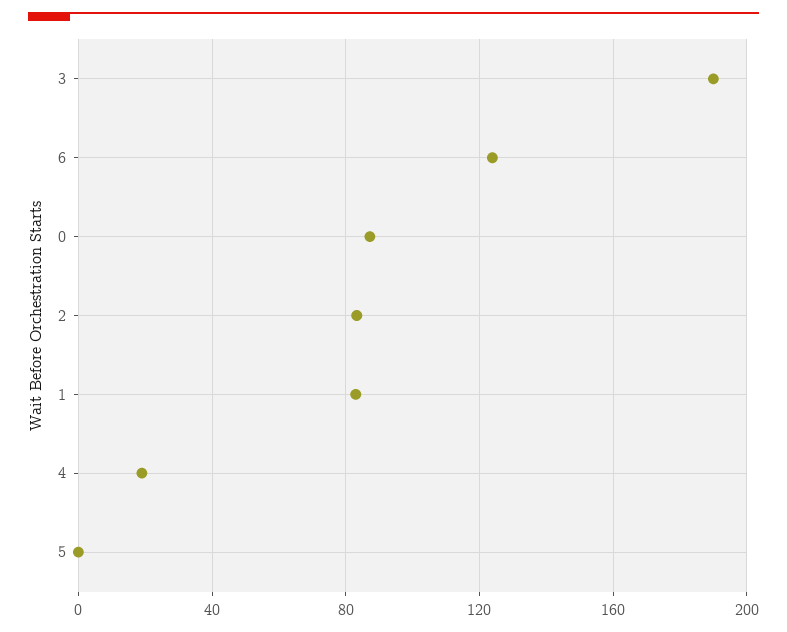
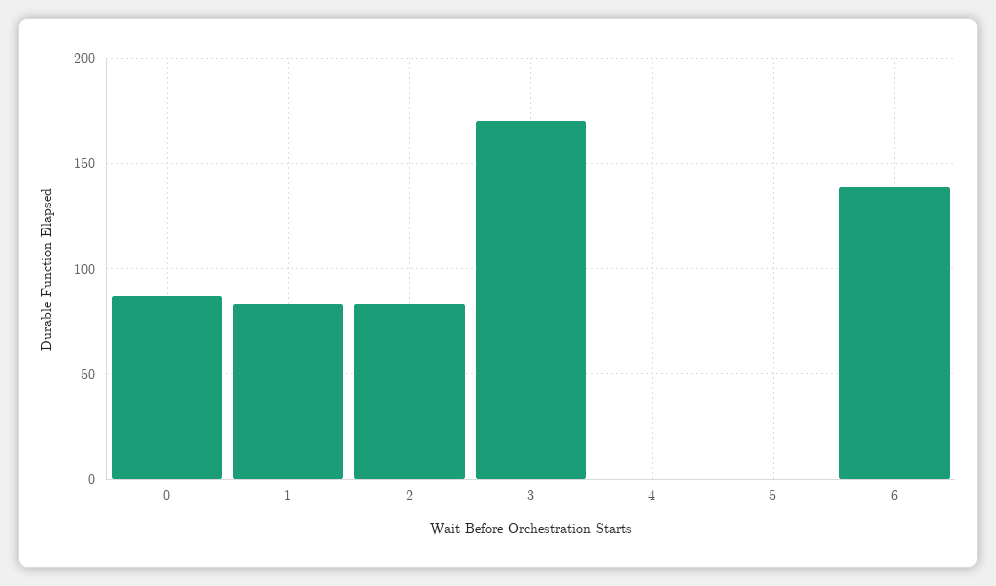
3: 190 -> 170
6: 125 -> 140
4: 20 -> 0

